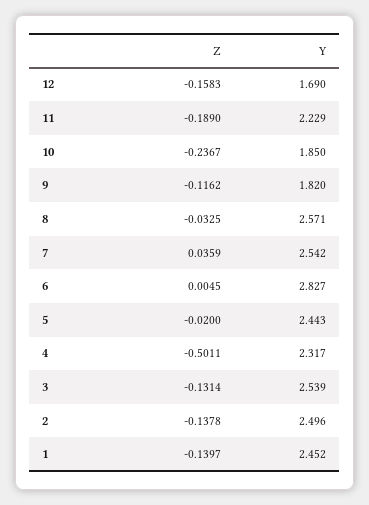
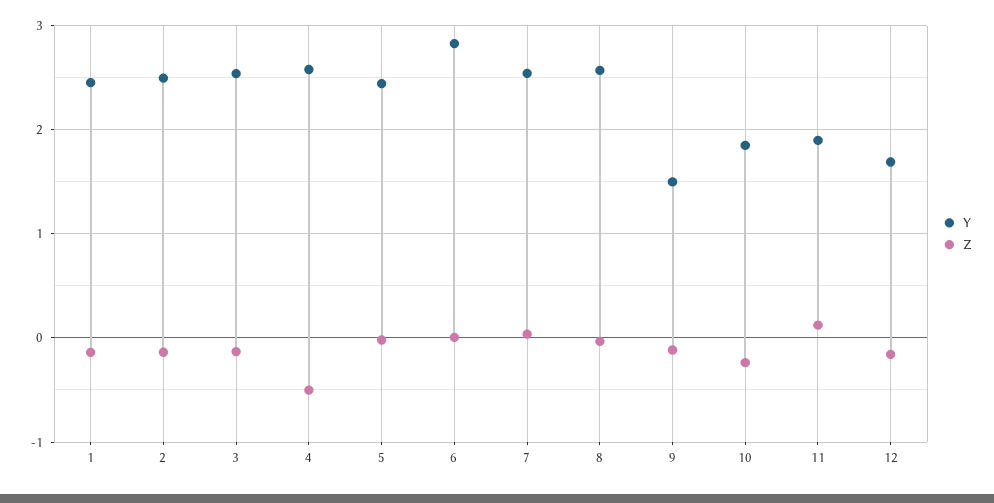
Z, 11: -0.189 -> 0.1
Y, 11: 2.229 -> 1.9
Y, 9: 1.82 -> 1.5
Y, 4: 2.317 -> 2.6

